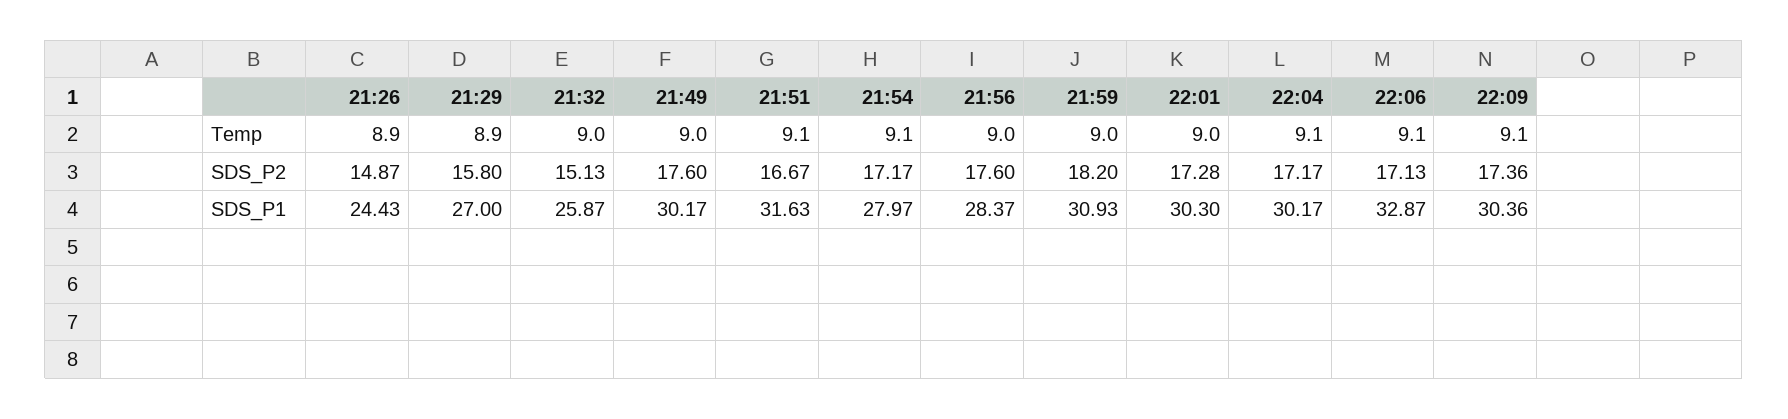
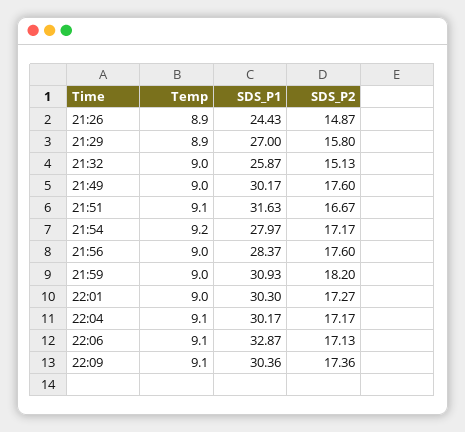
21:54, Temp: 9.1 -> 9.2
22:01, SDS_P2: 17.28 -> 17.27

